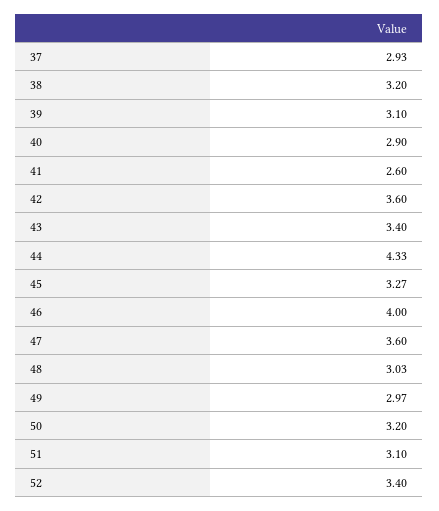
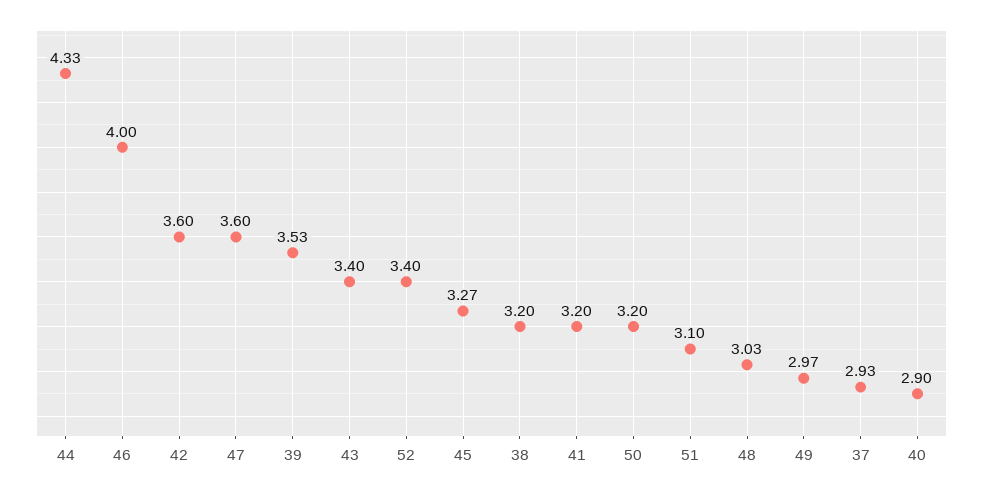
39: 3.1 -> 3.53
41: 2.6 -> 3.2

